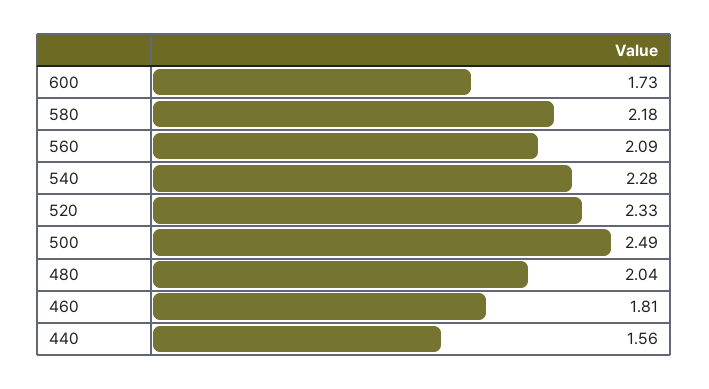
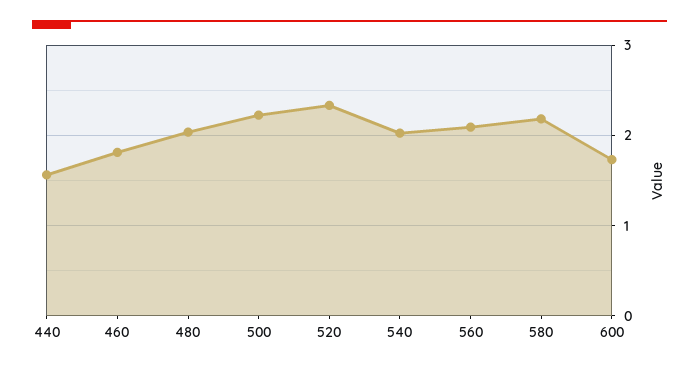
540: 2.28 -> 2
500: 2.49 -> 2.2

